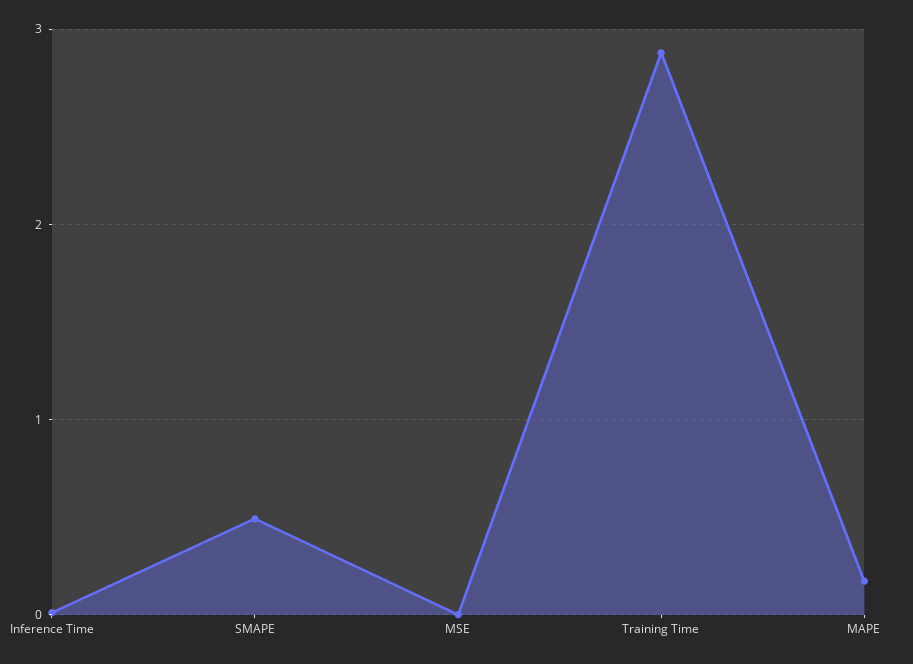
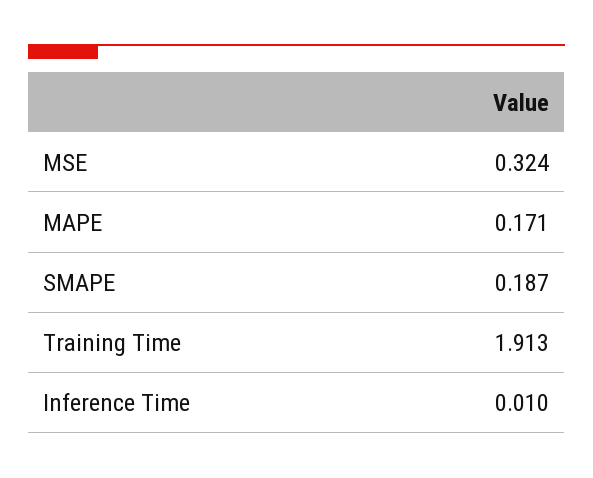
SMAPE: 0.5 -> 0.187
MSE: 0 -> 0.324
Training Time: 2.9 -> 1.913

